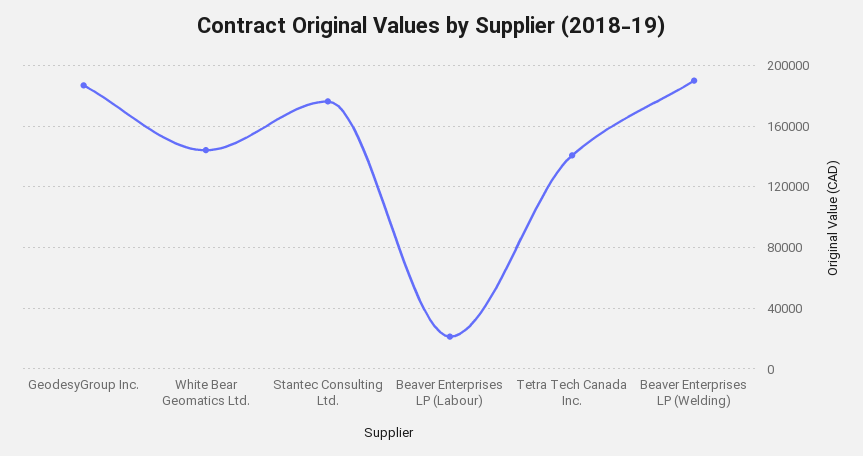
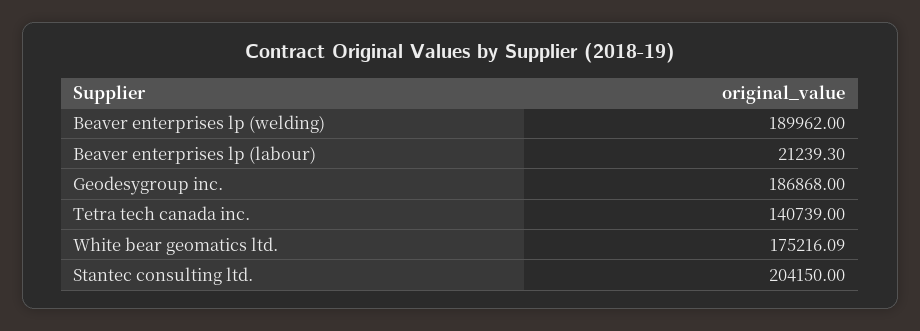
White Bear Geomatics Ltd.: 145000 -> 175216.09
Stantec Consulting Ltd.: 175000 -> 204150

